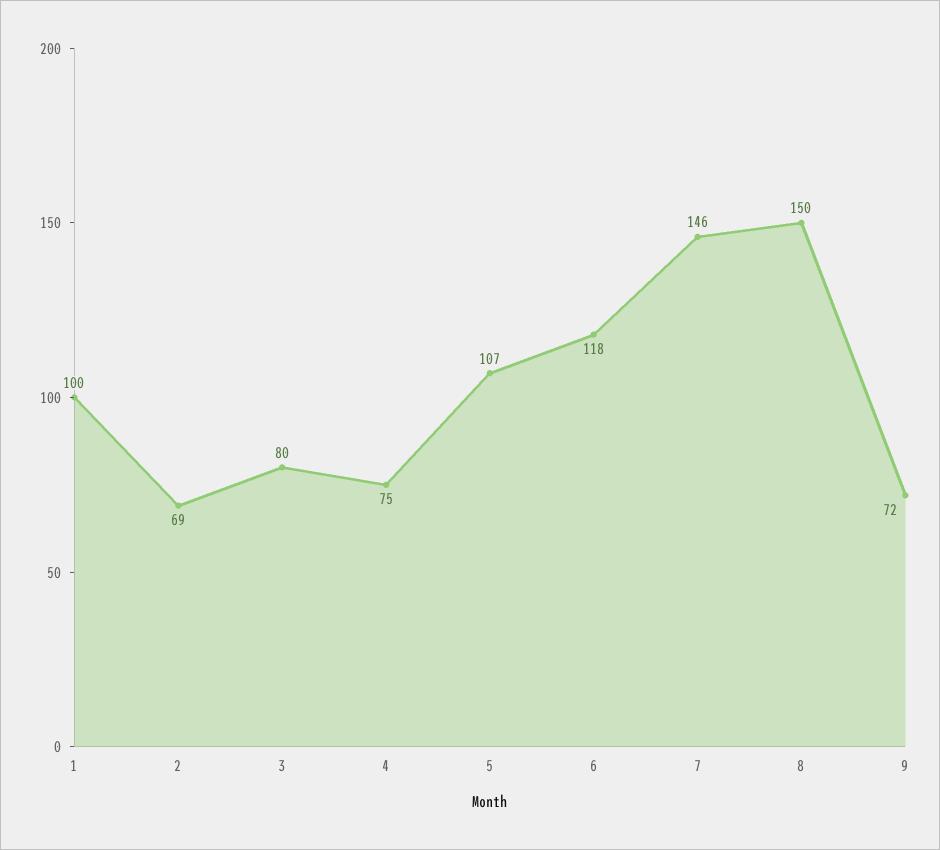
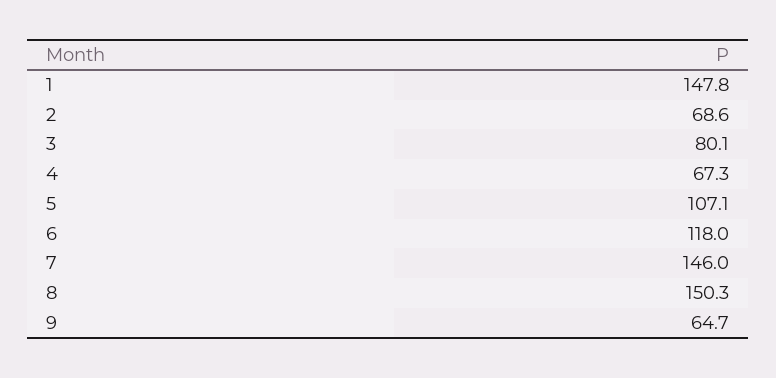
1: 100 -> 147.8
4: 75 -> 67.3
9: 72 -> 64.7

